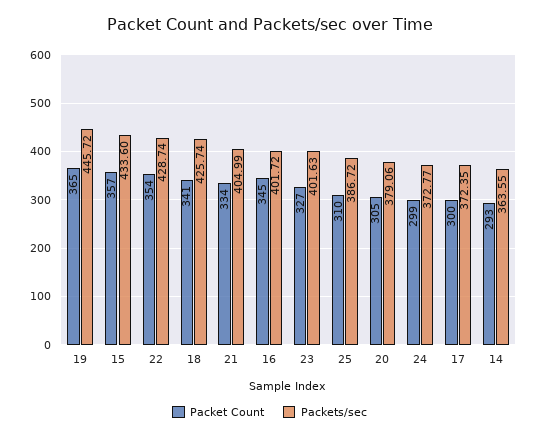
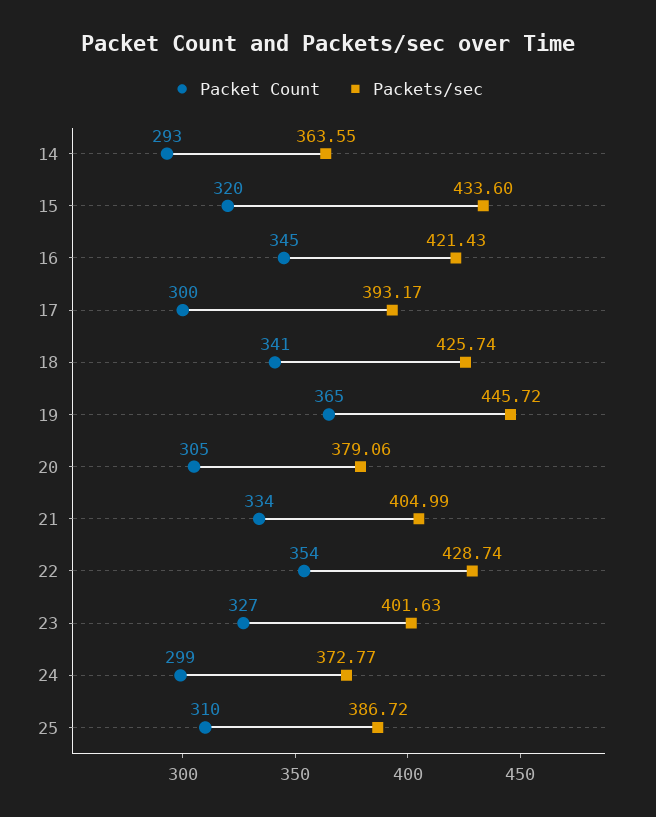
Packet Count, 15: 357 -> 320
Packets/sec, 16: 401.72 -> 421.43
Packets/sec, 17: 372.35 -> 393.17

